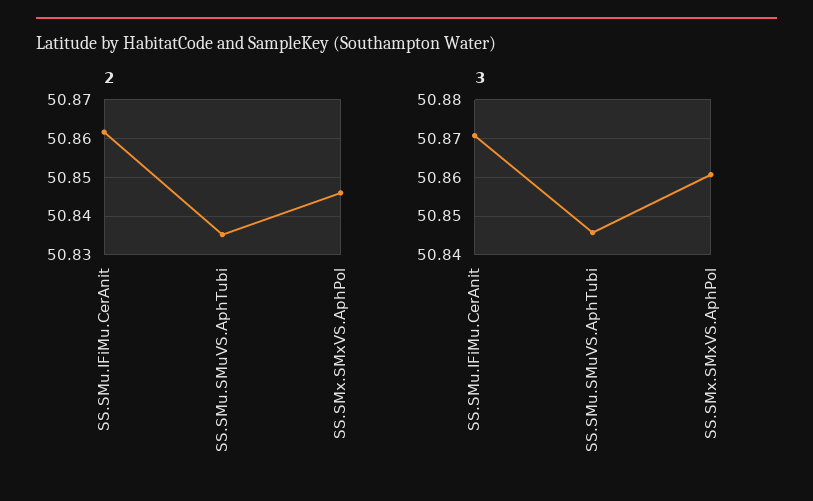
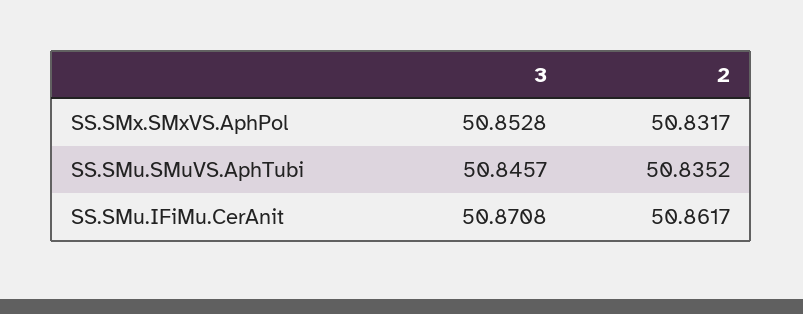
2, SS.SMx.SMxVS.AphPol: 50.846 -> 50.8317
3, SS.SMx.SMxVS.AphPol: 50.86 -> 50.8528

